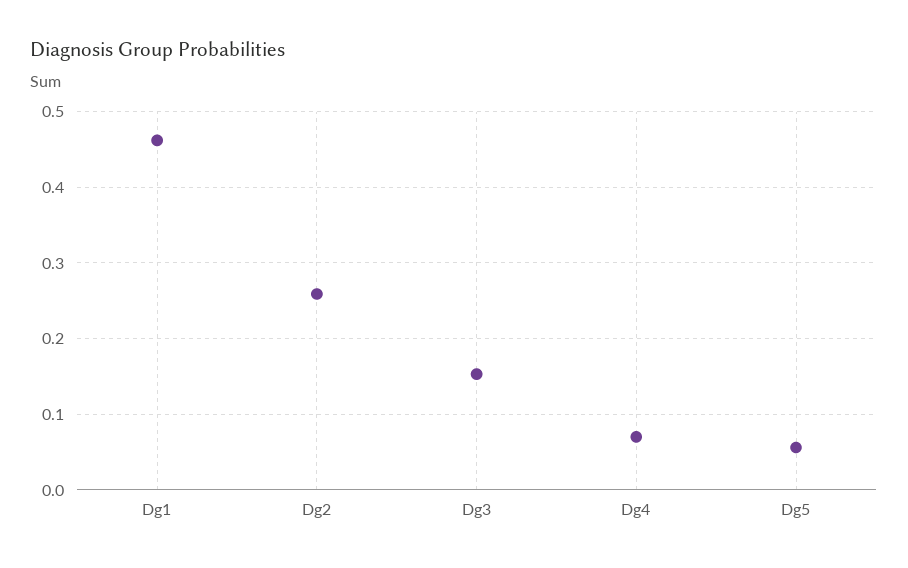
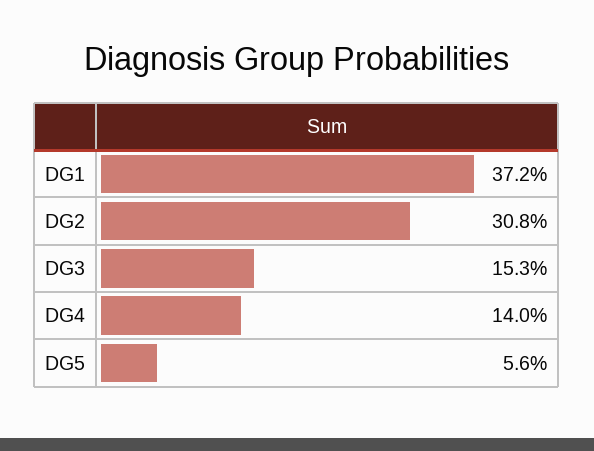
Dg1: 0.46 -> 0.372
Dg2: 0.26 -> 0.308
Dg4: 0.07 -> 0.14

